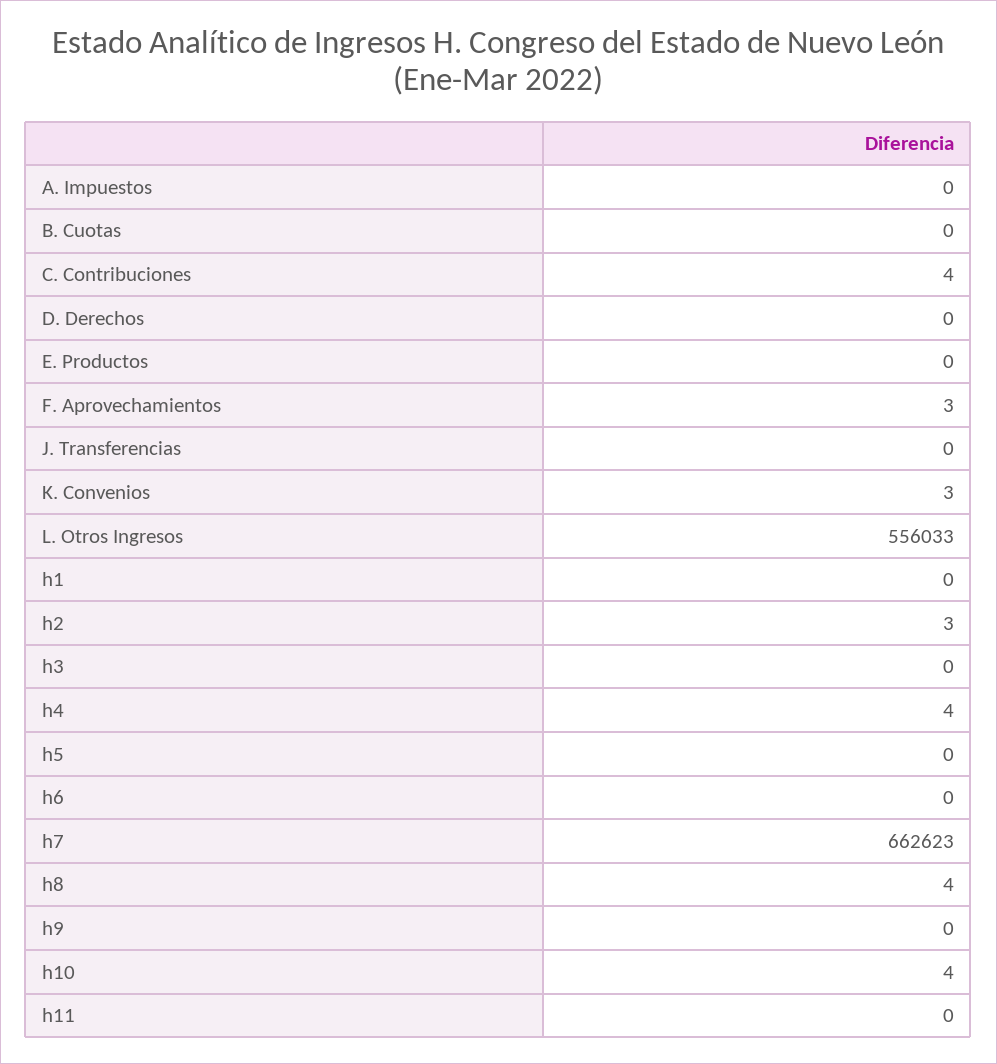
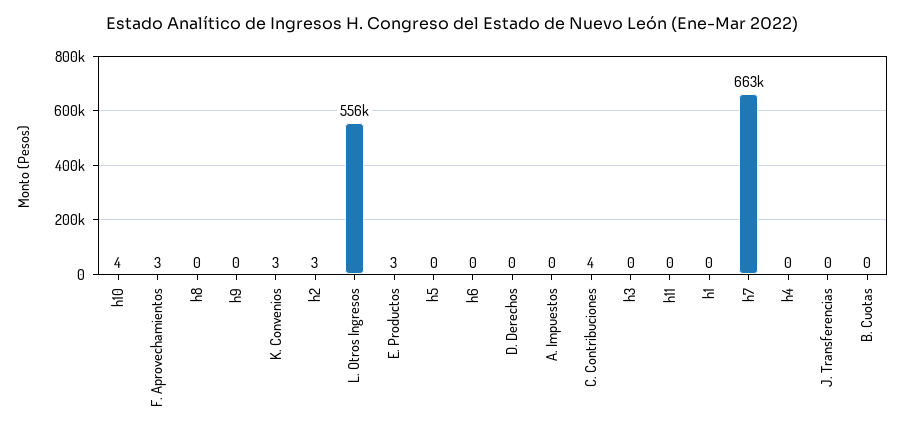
E. Productos: 0 -> 3
h4: 4 -> 0
h8: 4 -> 0

